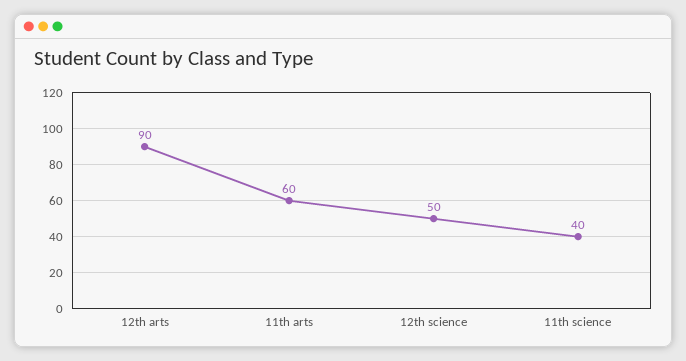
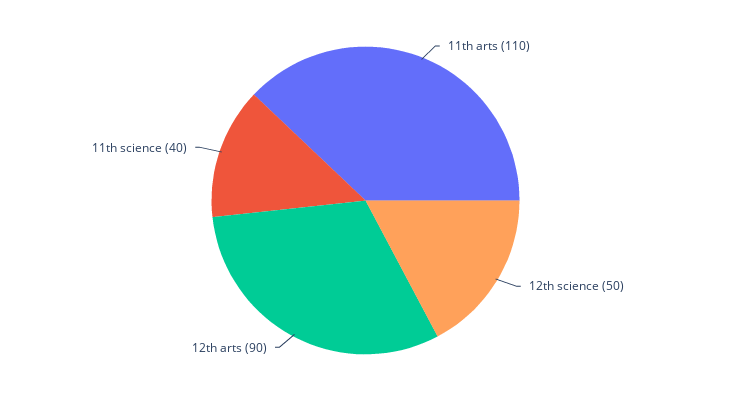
11th arts: 60 -> 110

